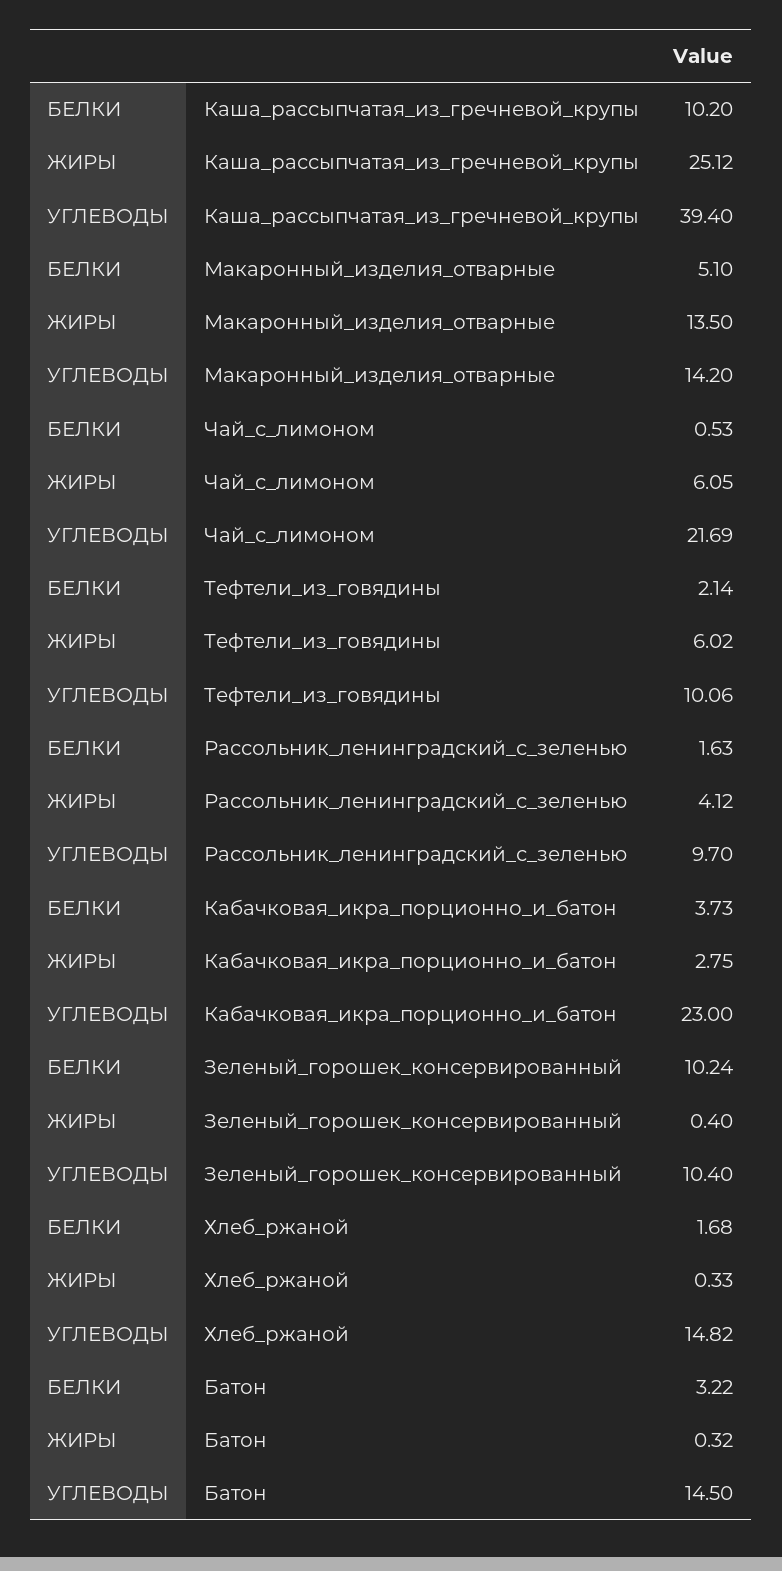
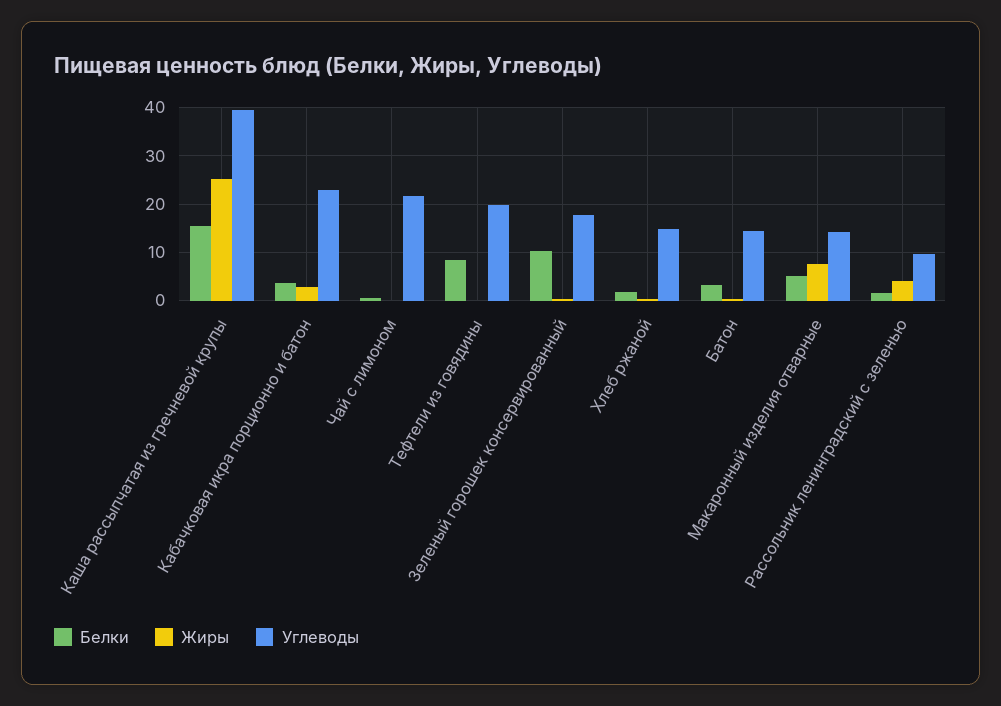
БЕЛКИ, Каша_рассыпчатая_из_гречневой_крупы: 10.2 -> 16
ЖИРЫ, Макаронный_изделия_отварные: 13.5 -> 8
ЖИРЫ, Чай_с_лимоном: 6.05 -> 0
БЕЛКИ, Тефтели_из_говядины: 2.14 -> 8
ЖИРЫ, Тефтели_из_говядины: 6.02 -> 0
УГЛЕВОДЫ, Тефтели_из_говядины: 10.06 -> 20
УГЛЕВОДЫ, Зеленый_горошек_консервированный: 10.4 -> 18

